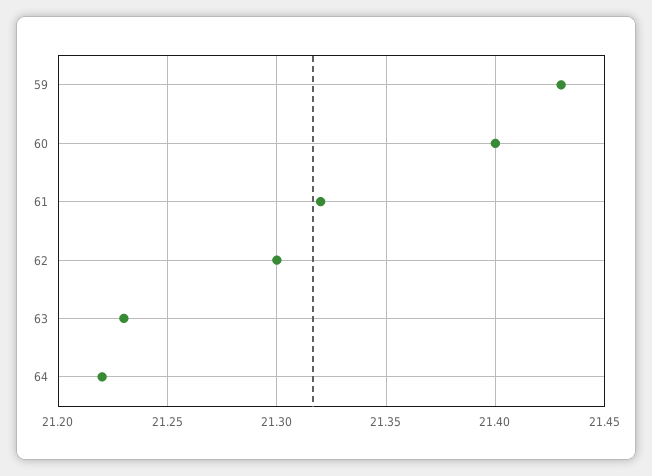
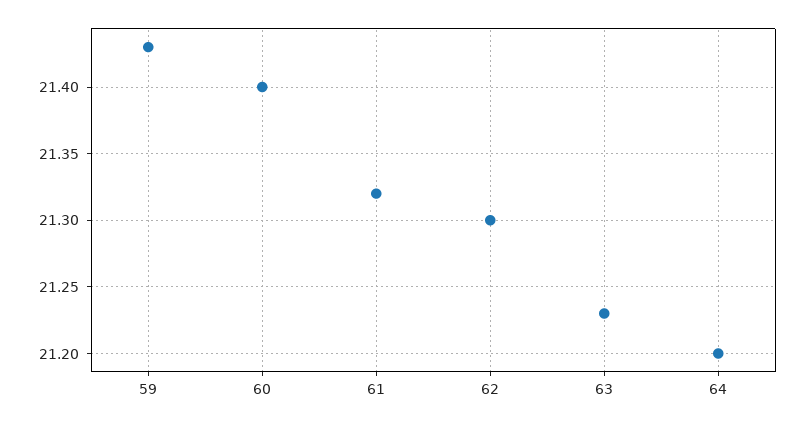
64: 21.22 -> 21.2

